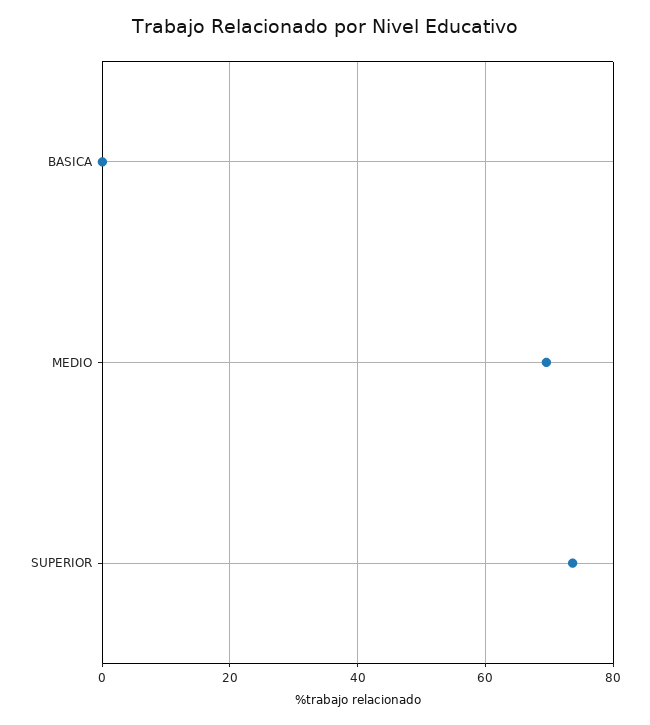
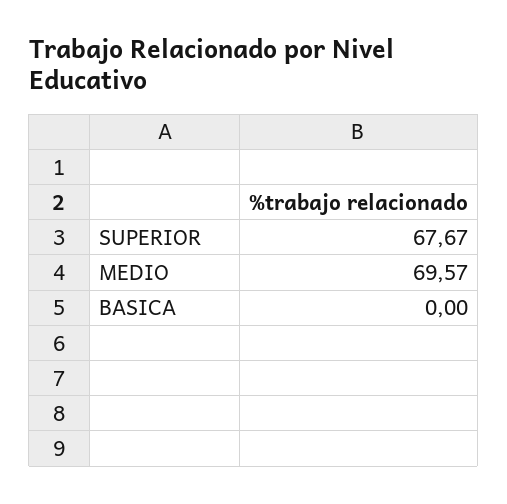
SUPERIOR: 74 -> 67.67

